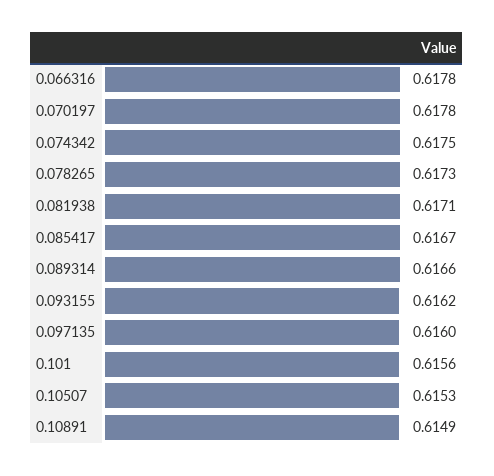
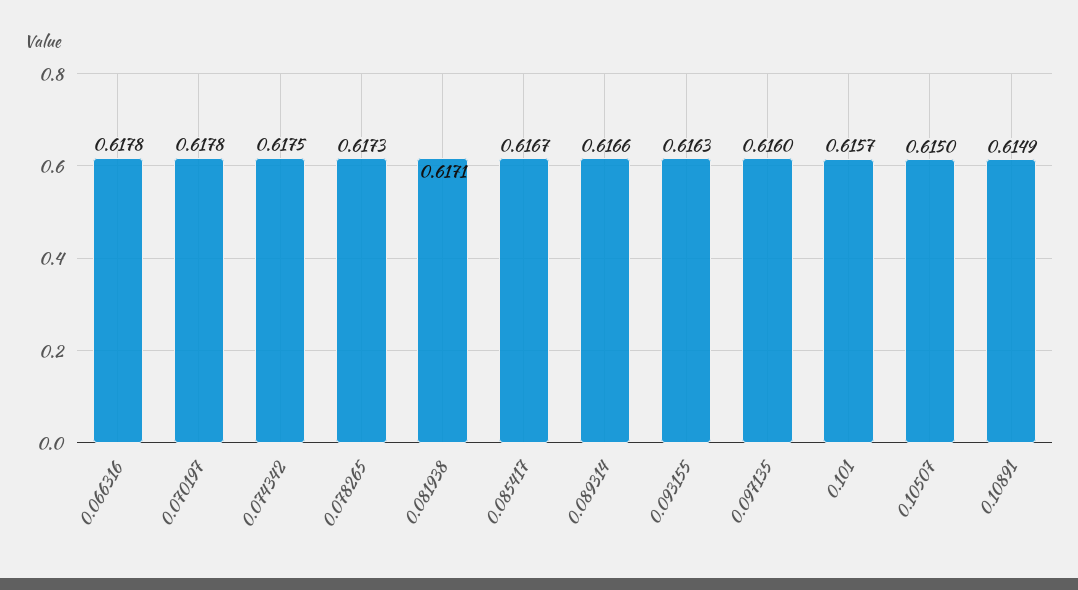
0.093155: 0.6162 -> 0.6163
0.101: 0.6156 -> 0.6157
0.10507: 0.6153 -> 0.615

